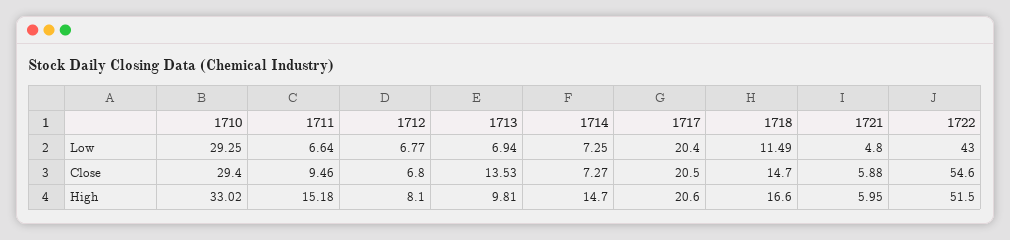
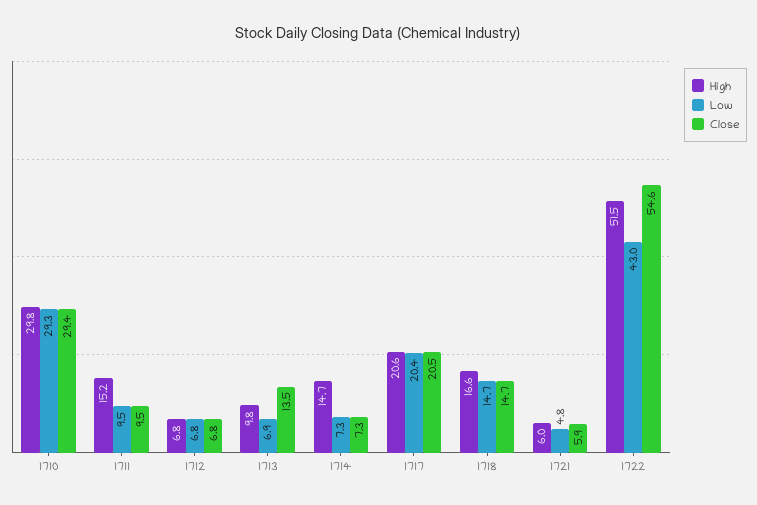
Low, 1711: 6.64 -> 9.5
Low, 1718: 11.49 -> 14.7
High, 1710: 33.02 -> 29.8
High, 1712: 8.1 -> 6.8

